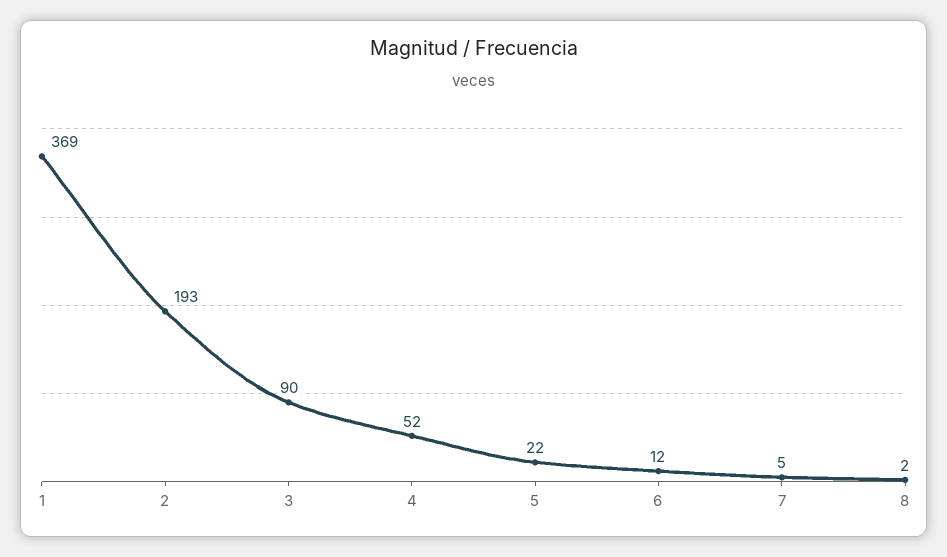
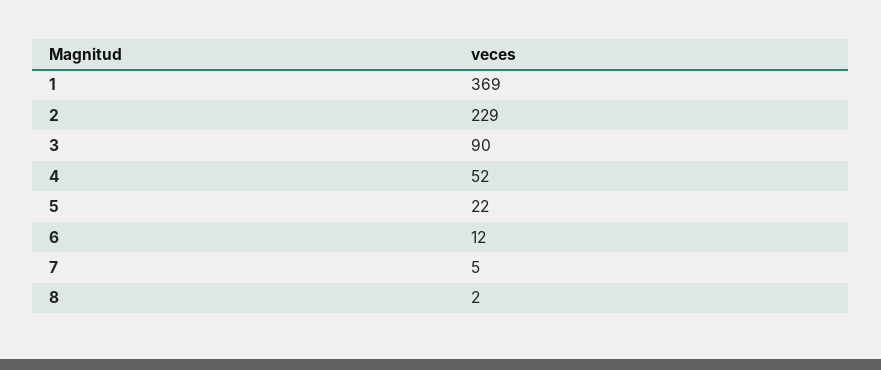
2: 193 -> 229

